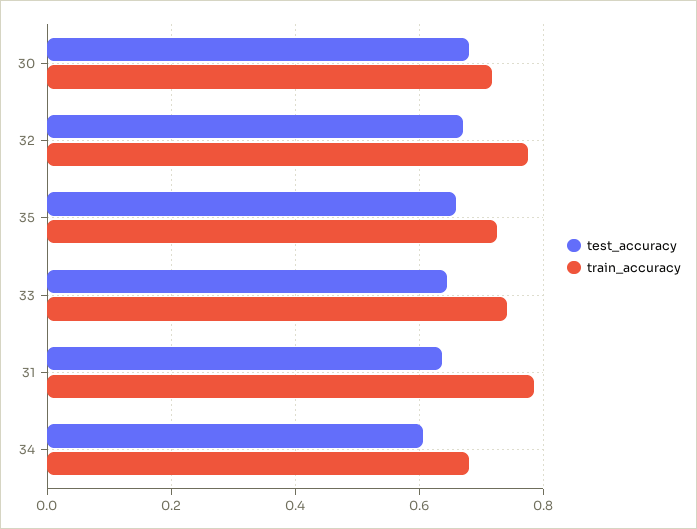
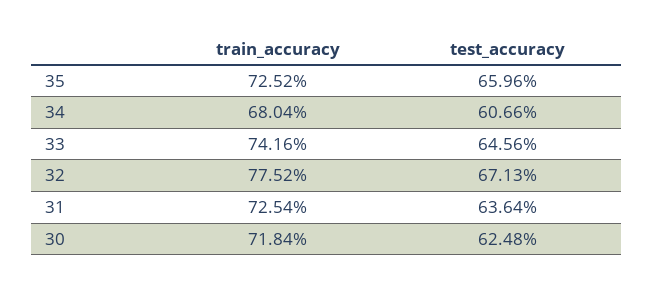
test_accuracy, 30: 0.68 -> 0.6248
train_accuracy, 31: 0.78 -> 0.7254

